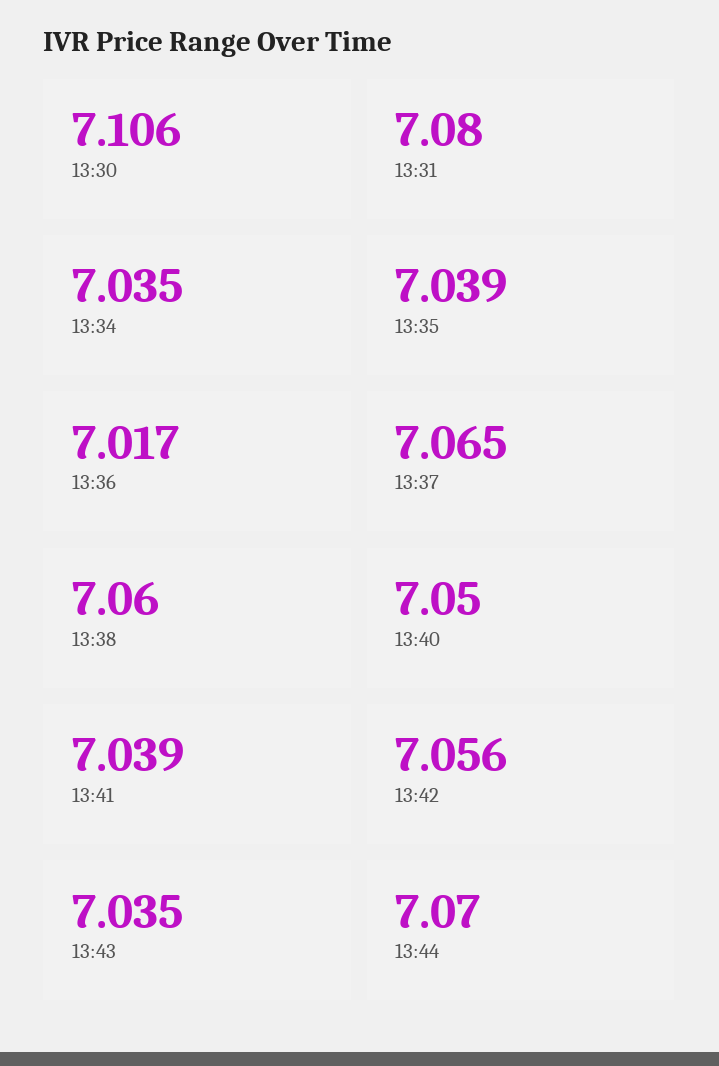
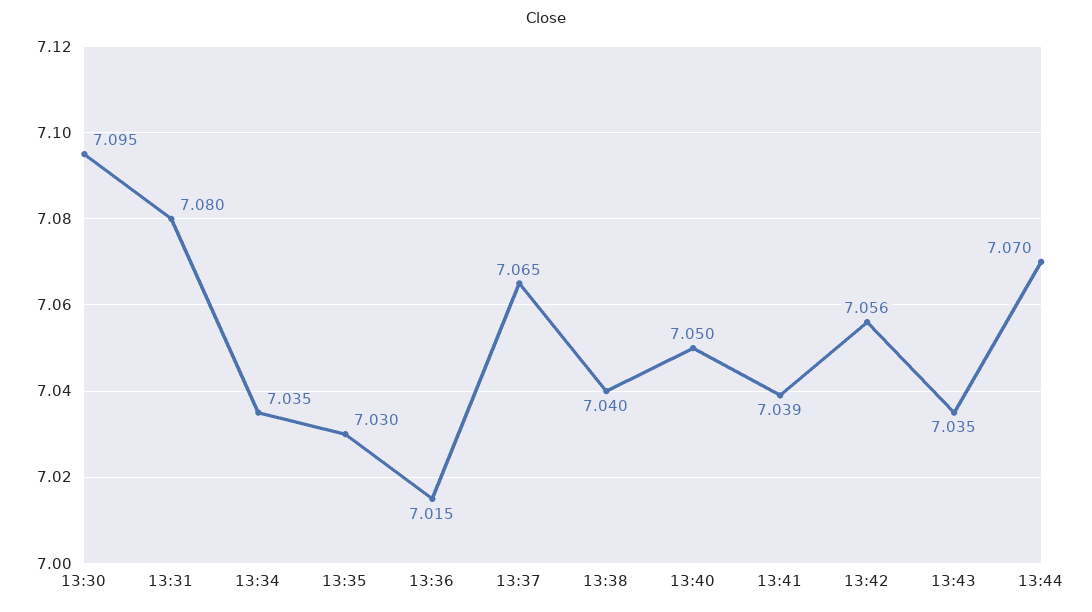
13:30: 7.106 -> 7.095
13:35: 7.039 -> 7.03
13:36: 7.017 -> 7.015
13:38: 7.06 -> 7.04

